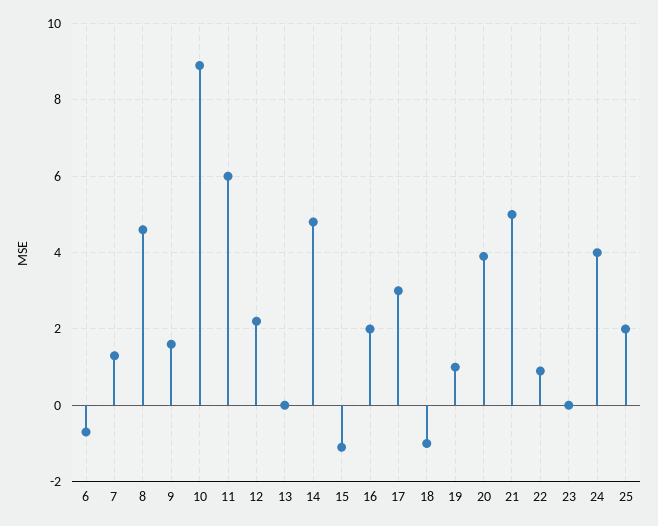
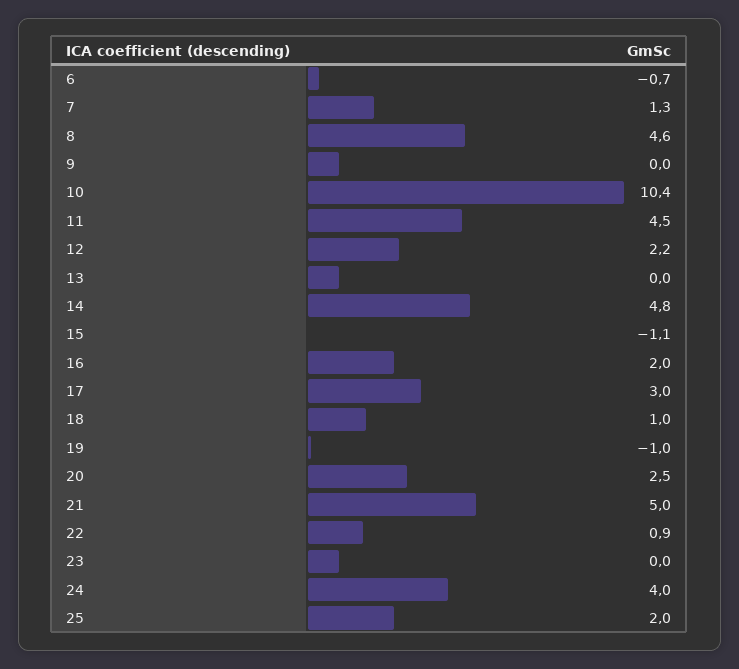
9: 1.5 -> 0
10: 9 -> 10.4
11: 6 -> 4.5
18: -1 -> 1
19: 1 -> -1
20: 4 -> 2.5

